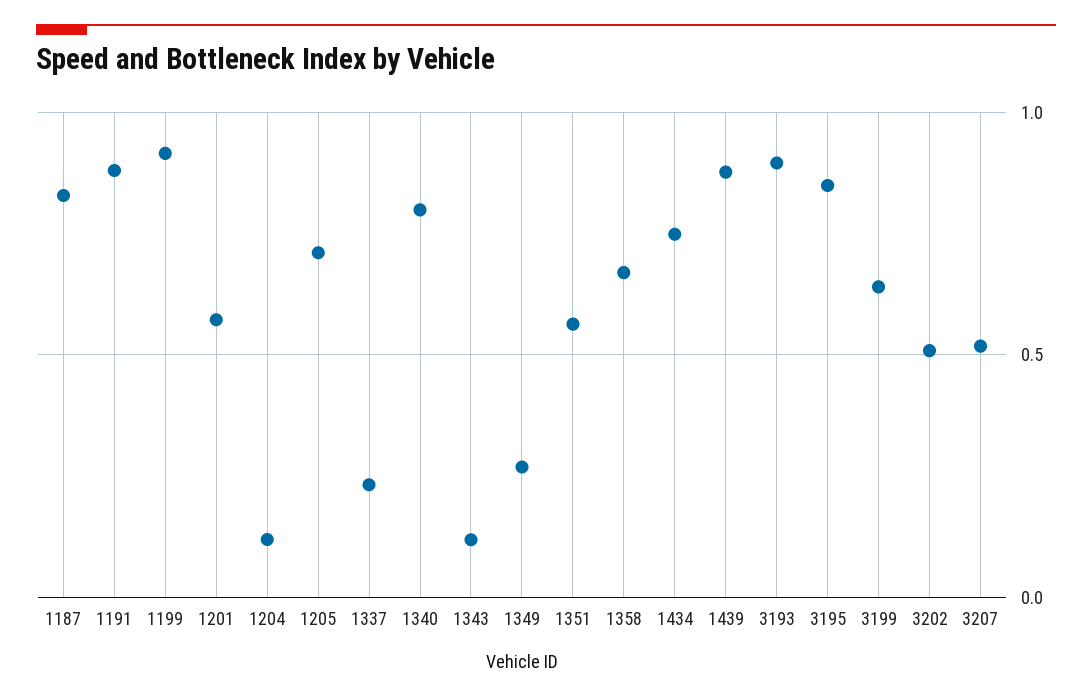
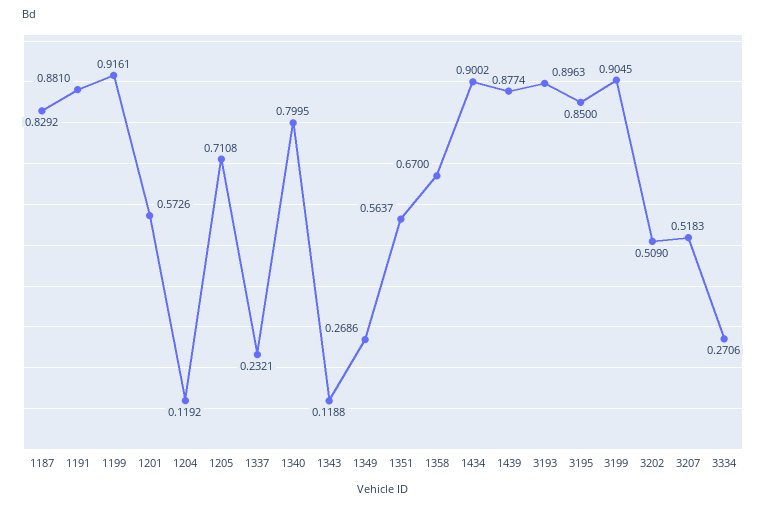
1434: 0.75 -> 0.9002
3199: 0.65 -> 0.9045
3334: none -> 0.2706

